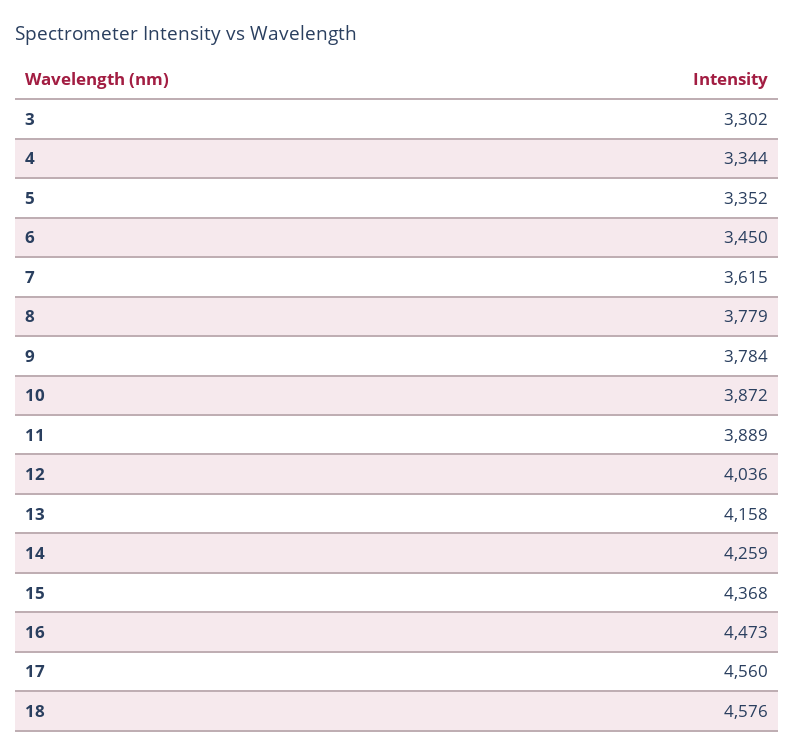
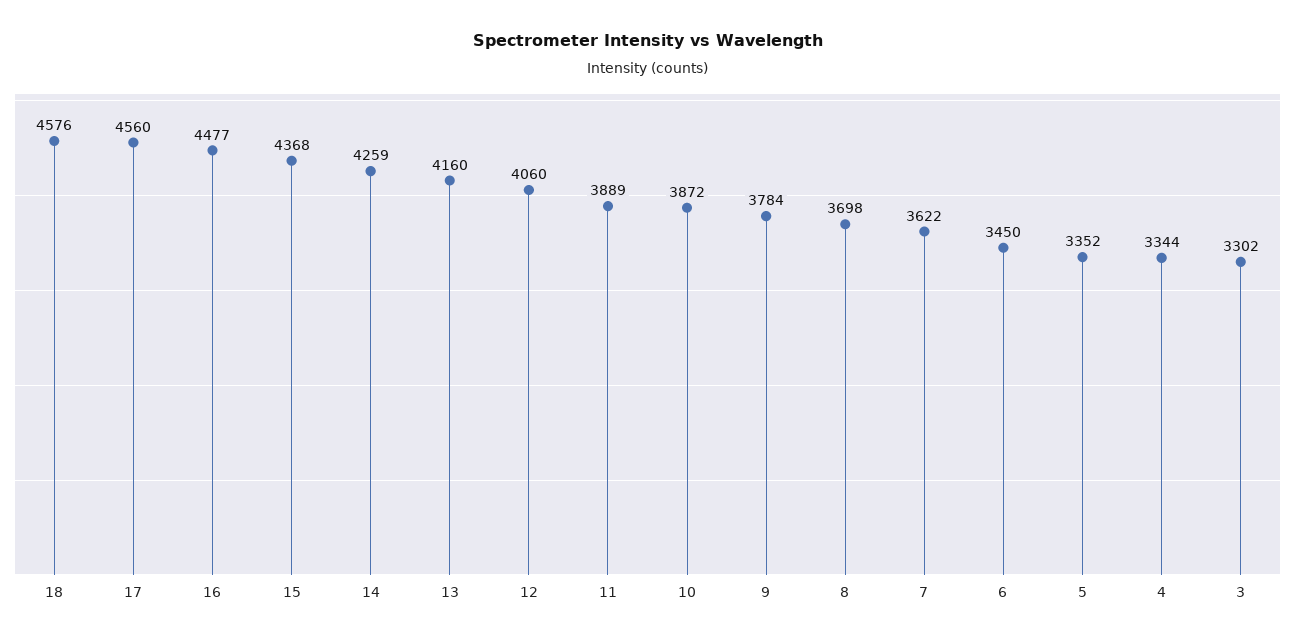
7: 3615 -> 3622
8: 3779 -> 3698
12: 4036 -> 4060
13: 4158 -> 4160
16: 4473 -> 4477

